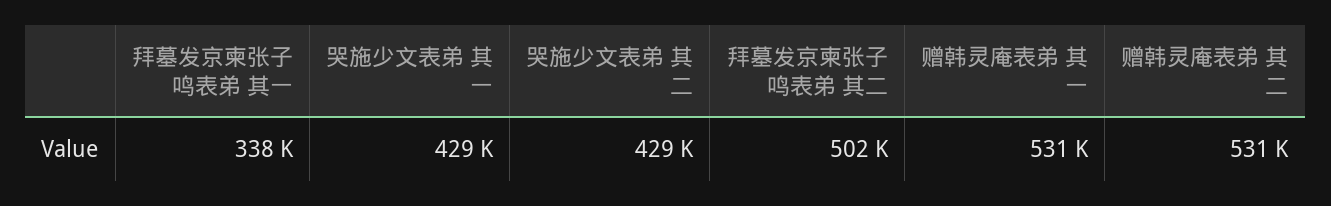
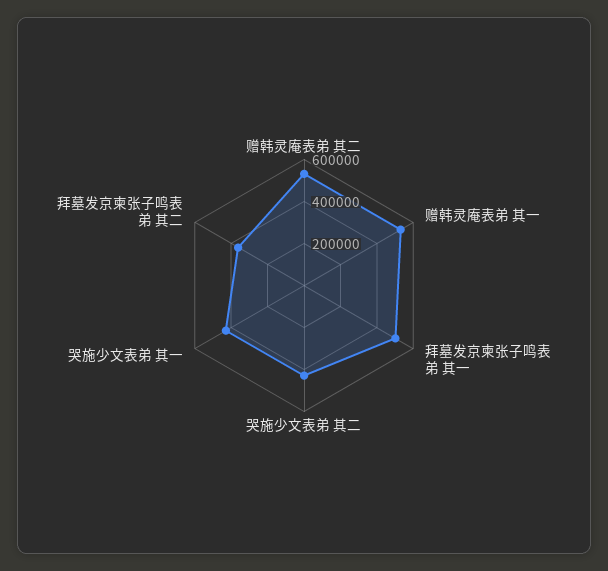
拜墓发京柬张子鸣表弟 其一: 338000 -> 500000
拜墓发京柬张子鸣表弟 其二: 502000 -> 350000

